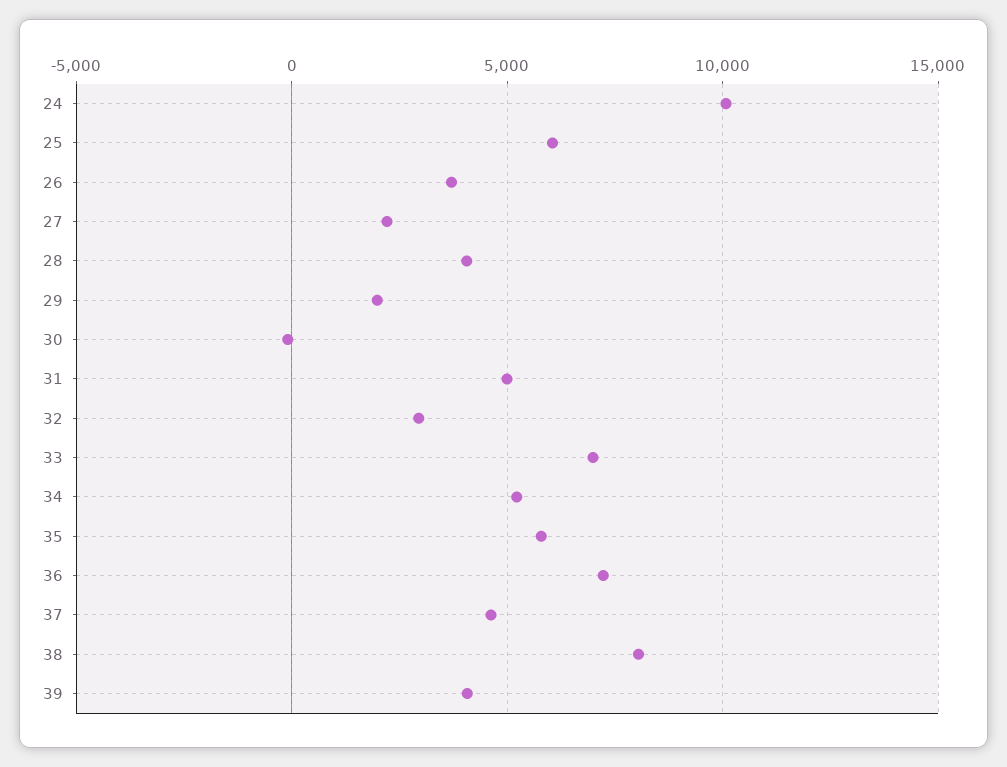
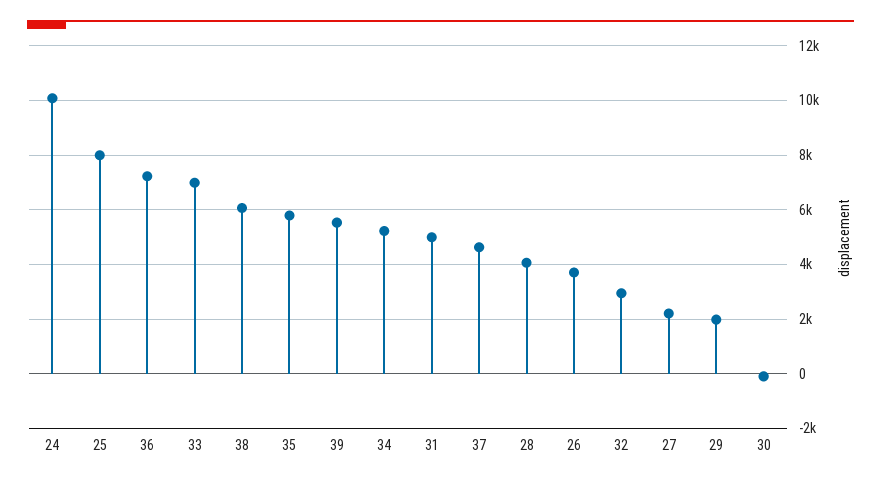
25: 6000 -> 8000
38: 8000 -> 6000
39: 4000 -> 5500

